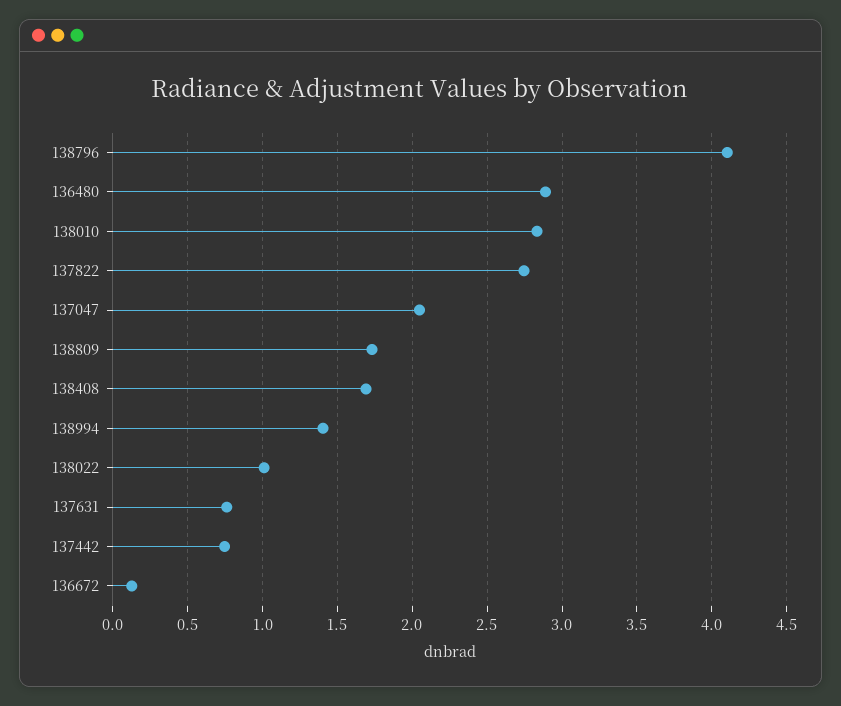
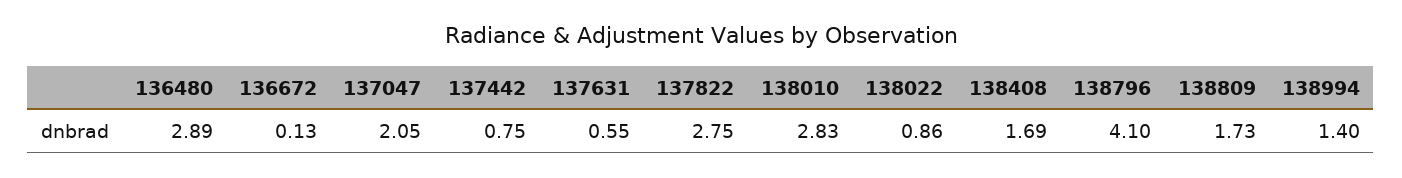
138022: 1 -> 0.86
137631: 0.75 -> 0.55

